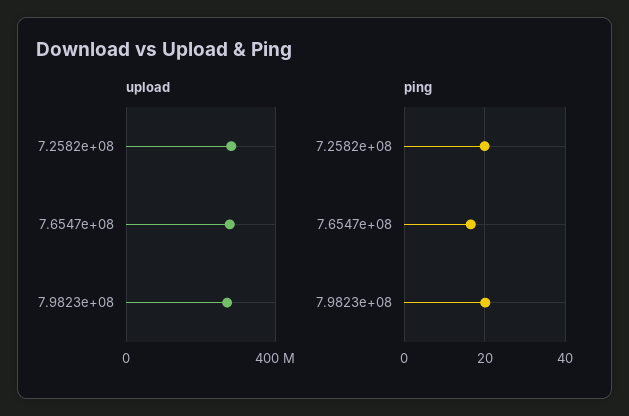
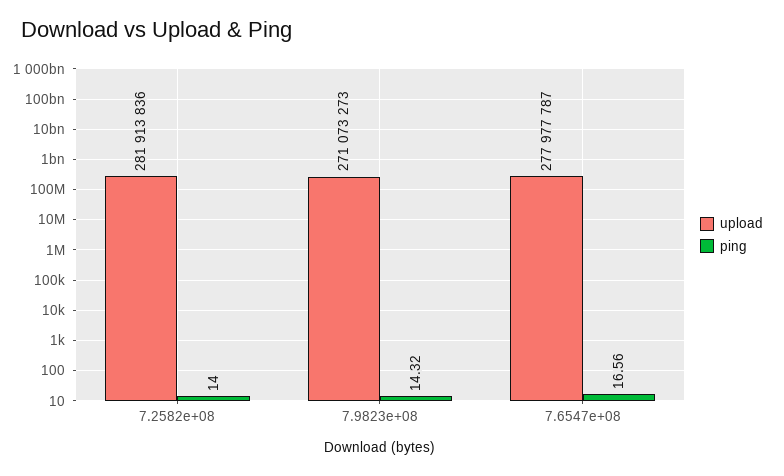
ping, 7.2582e+08: 20 -> 14
ping, 7.9823e+08: 20 -> 14.32

